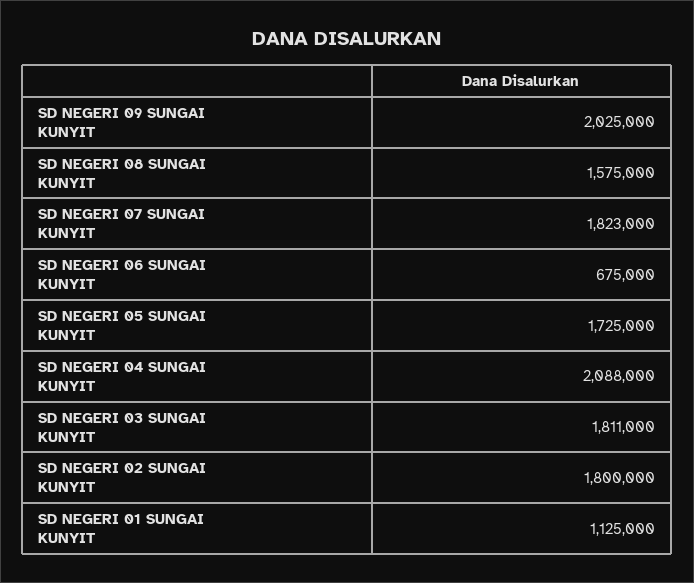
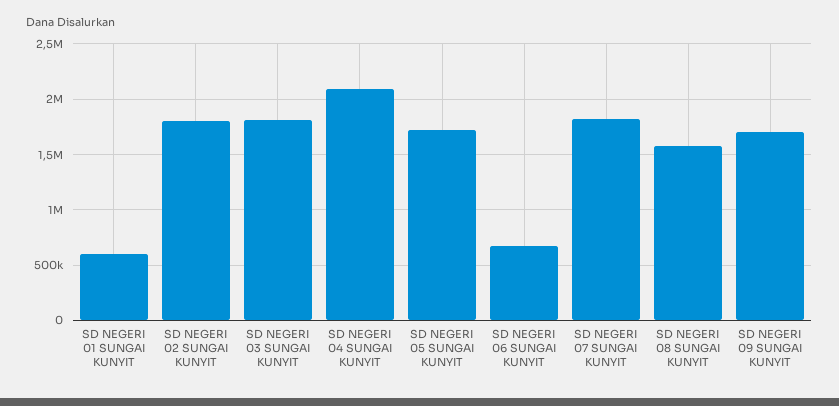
SD NEGERI 09 SUNGAI KUNYIT: 2025000 -> 1700000
SD NEGERI 01 SUNGAI KUNYIT: 1125000 -> 600000

